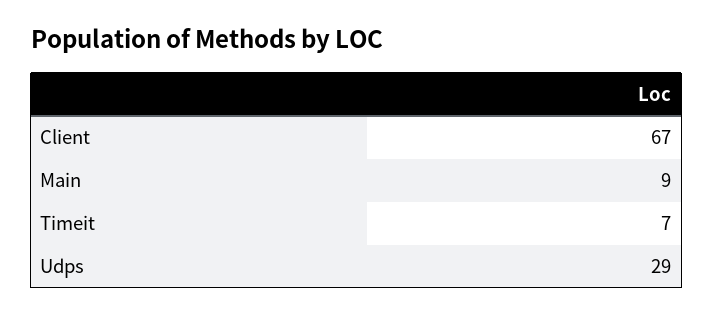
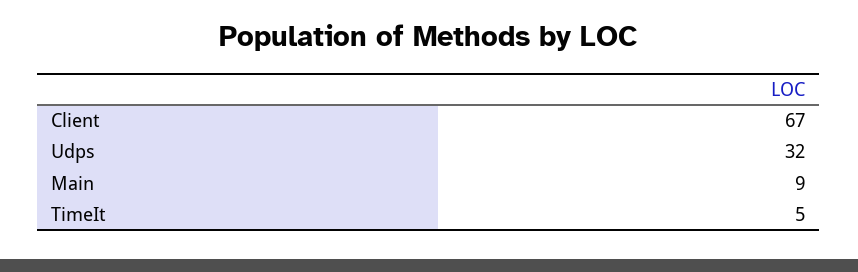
Timeit: 7 -> 5
Udps: 29 -> 32

